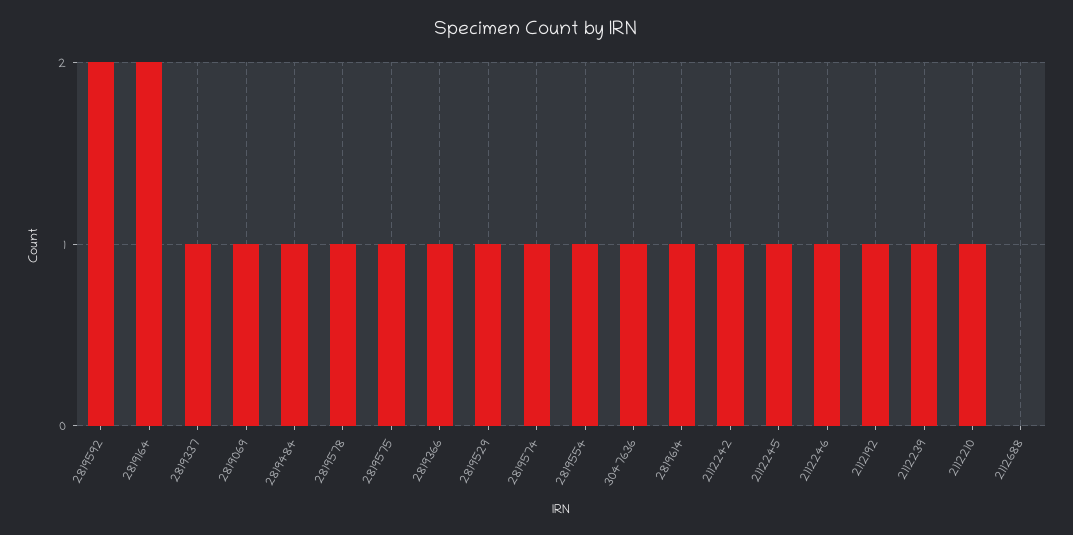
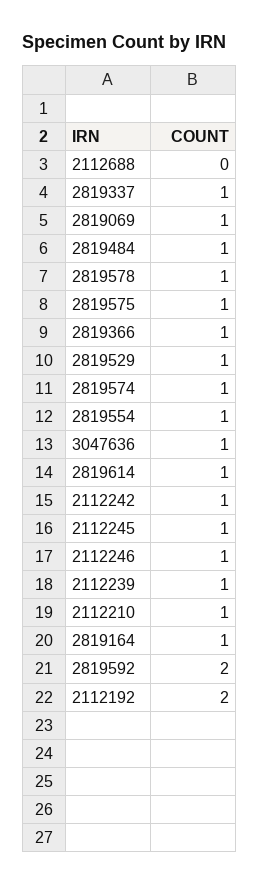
2819164: 2 -> 1
2112192: 1 -> 2

